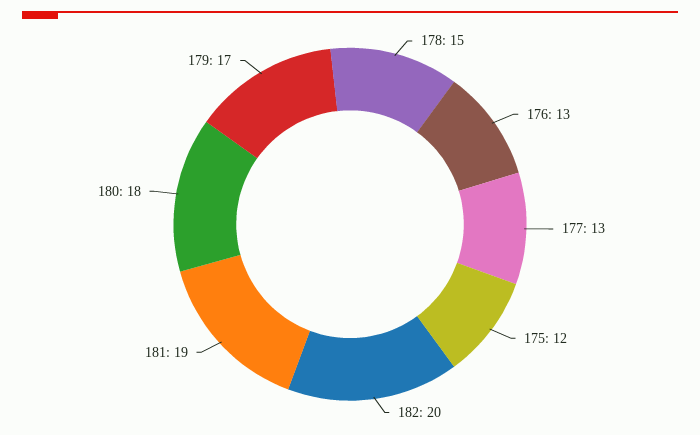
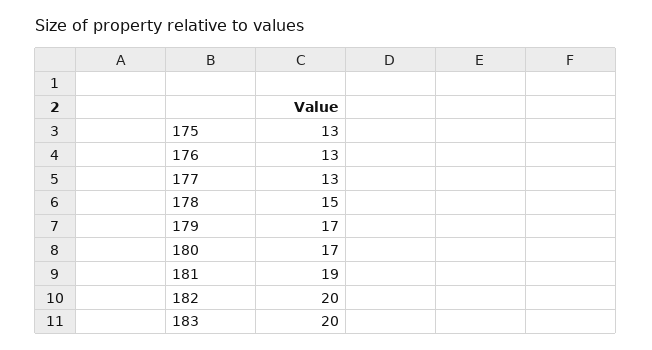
175: 12 -> 13
180: 18 -> 17
183: none -> 20

